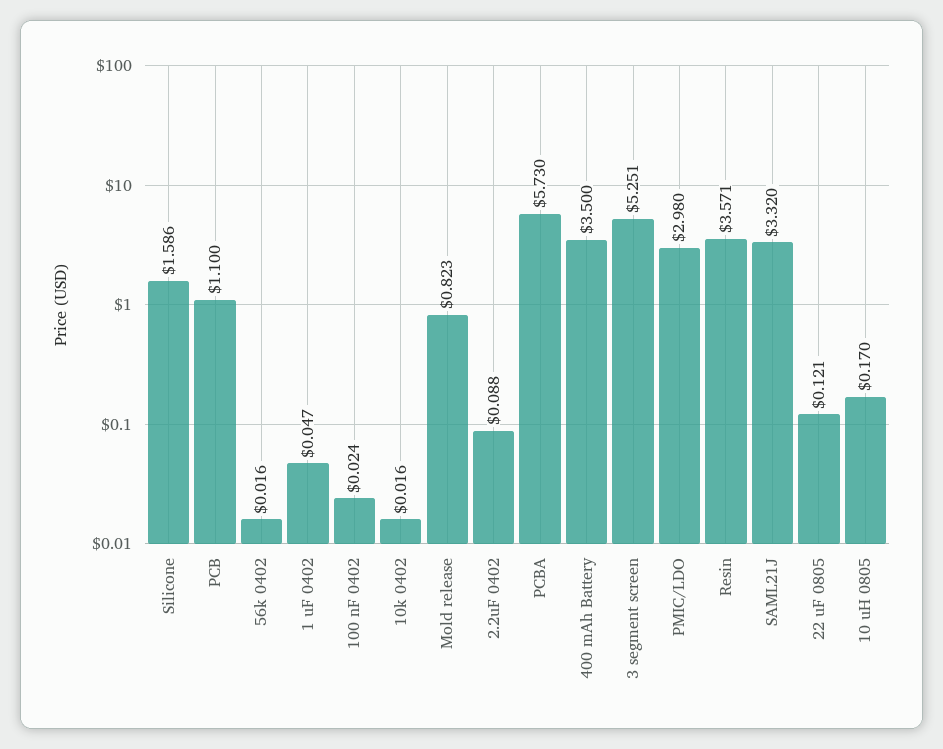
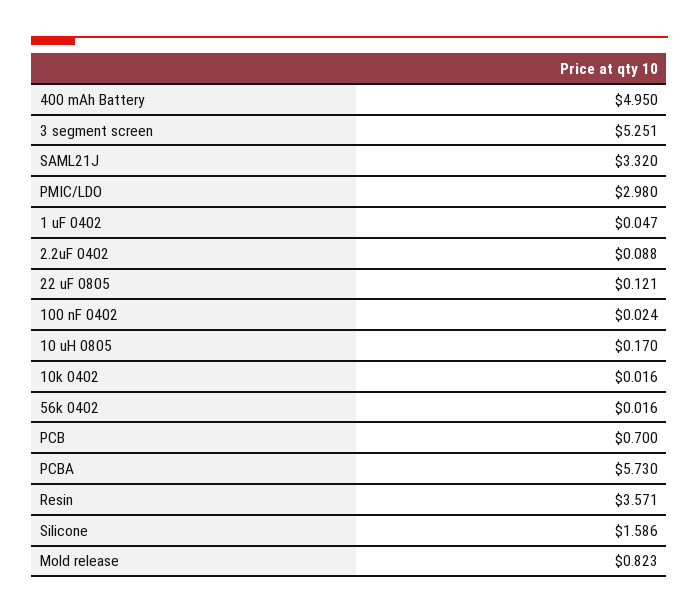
PCB: 1.1 -> 0.7
400 mAh Battery: 3.5 -> 4.95

